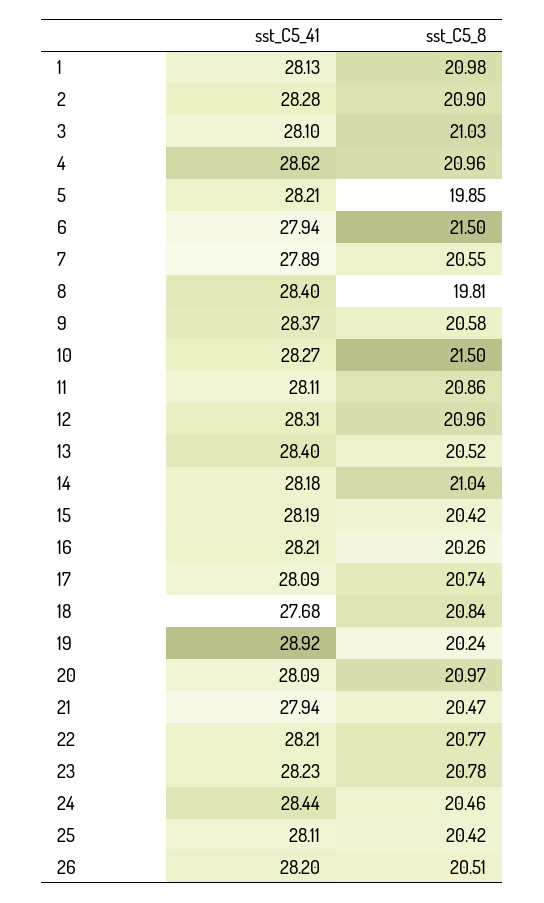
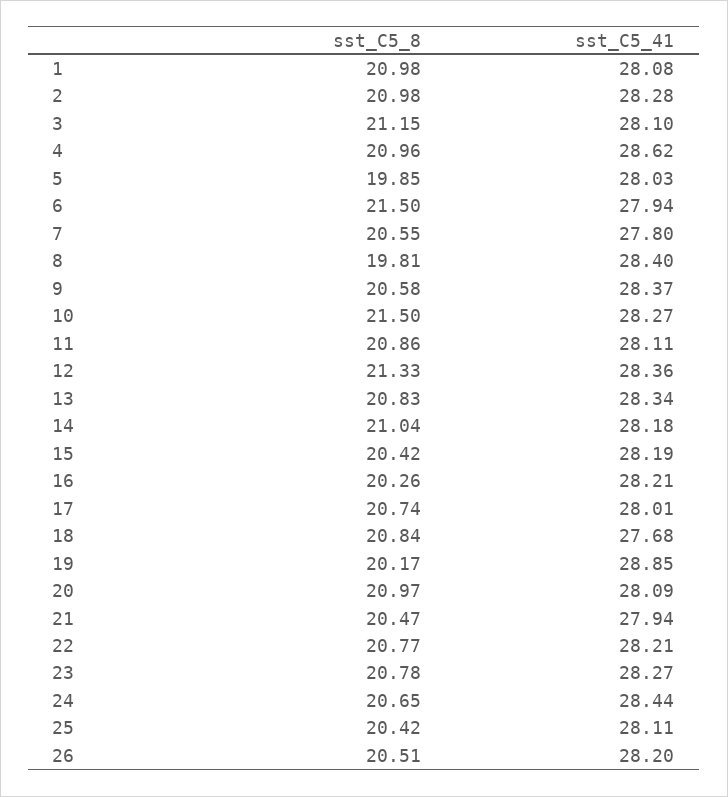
sst_C5_41, 1: 28.13 -> 28.08
sst_C5_8, 2: 20.9 -> 20.98
sst_C5_8, 3: 21.03 -> 21.15
sst_C5_41, 5: 28.21 -> 28.03
sst_C5_41, 7: 27.89 -> 27.8
sst_C5_41, 12: 28.31 -> 28.36
sst_C5_8, 12: 20.96 -> 21.33
sst_C5_41, 13: 28.4 -> 28.34
sst_C5_8, 13: 20.52 -> 20.83
sst_C5_41, 17: 28.09 -> 28.01
sst_C5_41, 19: 28.92 -> 28.85
sst_C5_8, 19: 20.24 -> 20.17
sst_C5_41, 23: 28.23 -> 28.27
sst_C5_8, 24: 20.46 -> 20.65

